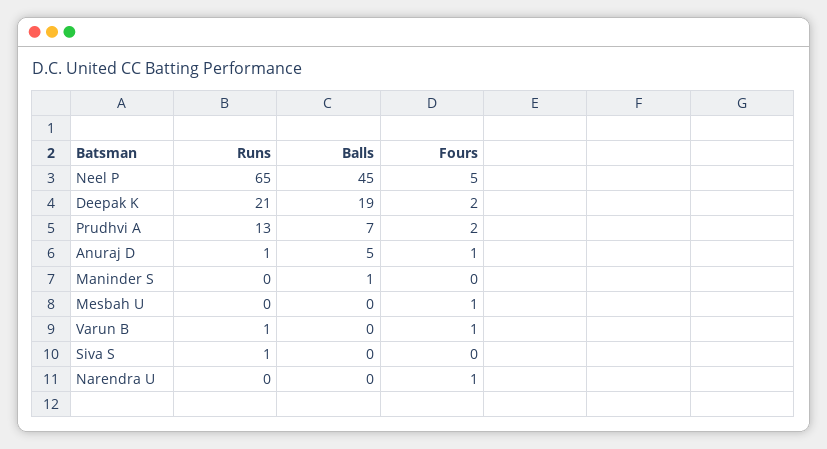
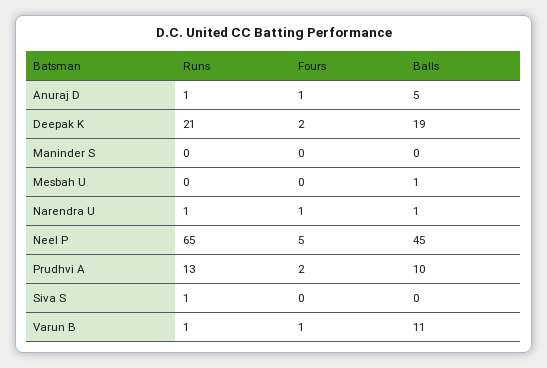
Balls, Prudhvi A: 7 -> 10
Balls, Maninder S: 1 -> 0
Balls, Mesbah U: 0 -> 1
Fours, Mesbah U: 1 -> 0
Balls, Varun B: 0 -> 11
Runs, Narendra U: 0 -> 1
Balls, Narendra U: 0 -> 1

